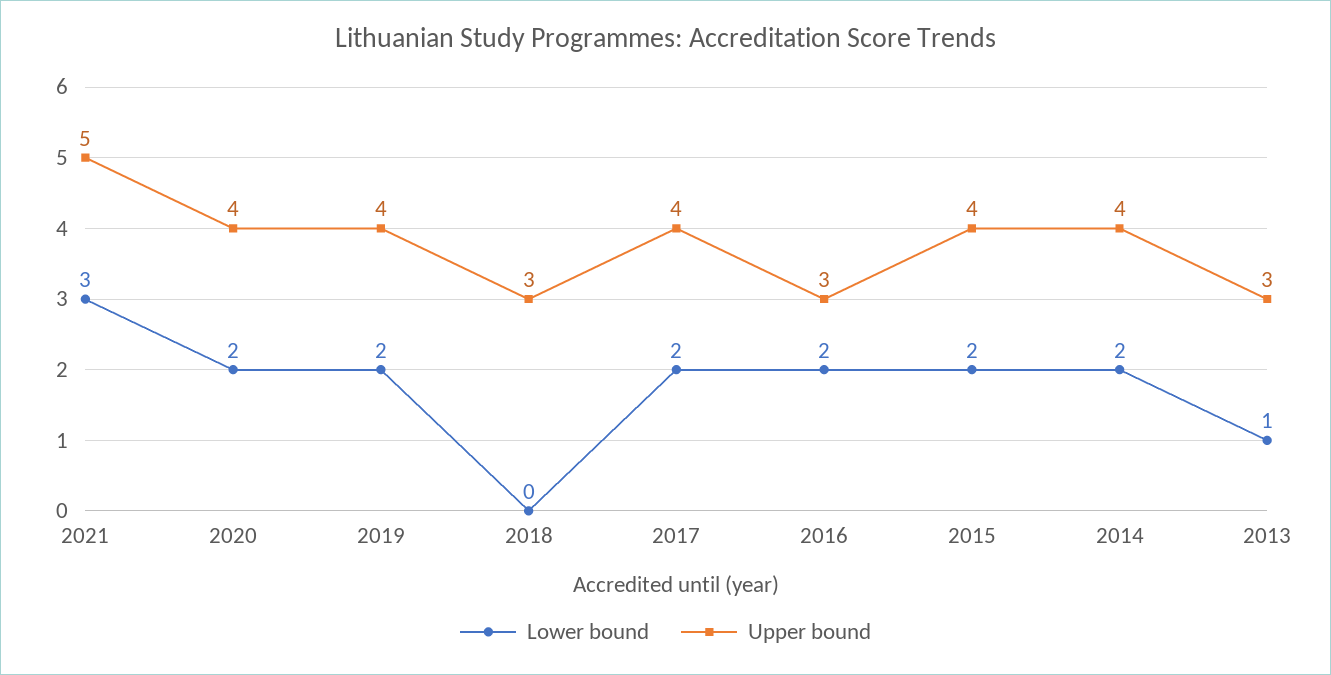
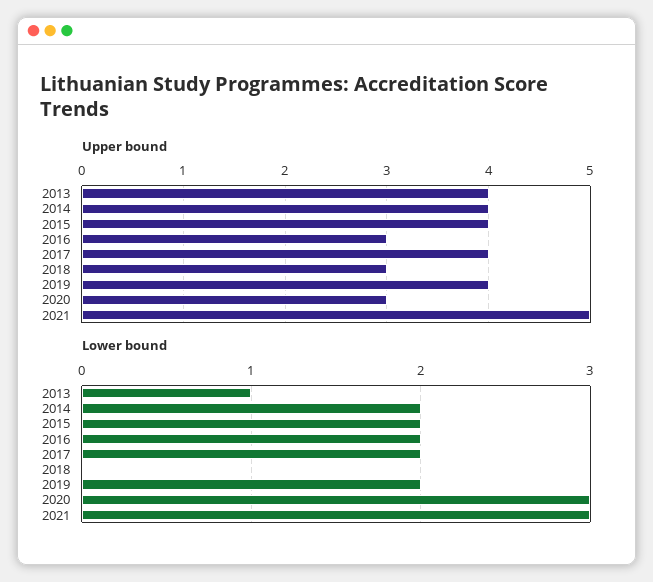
Lower bound, 2020: 2 -> 3
Upper bound, 2020: 4 -> 3
Upper bound, 2013: 3 -> 4

